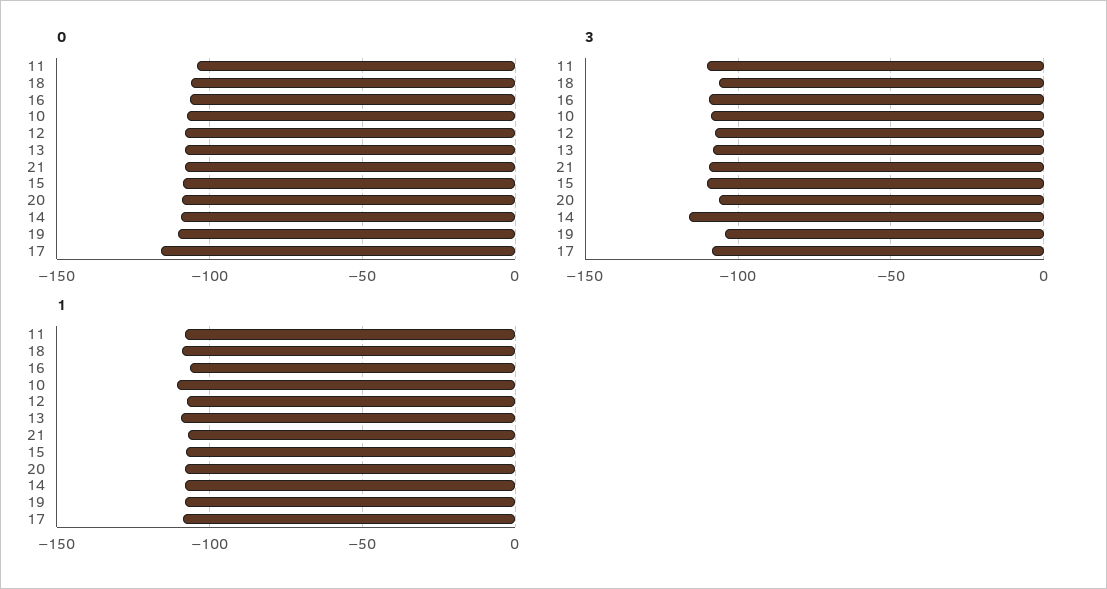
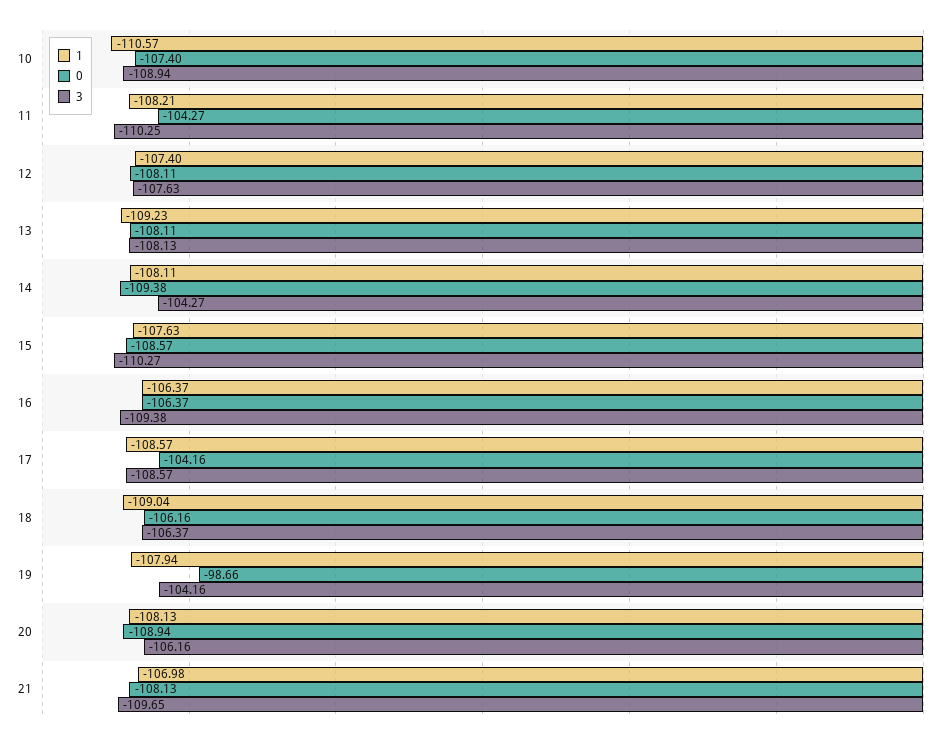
0, 19: -110 -> -98.66
0, 17: -115 -> -104.16
3, 14: -115 -> -104.27

